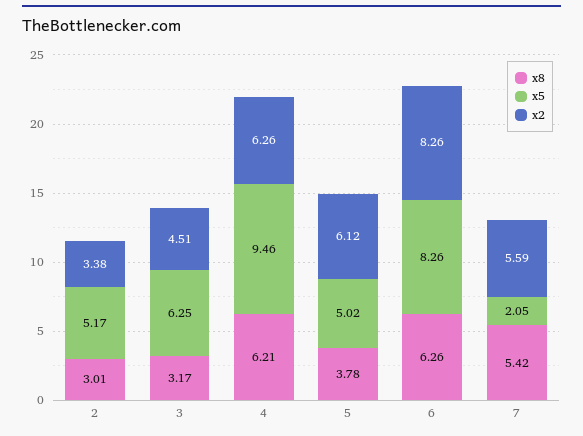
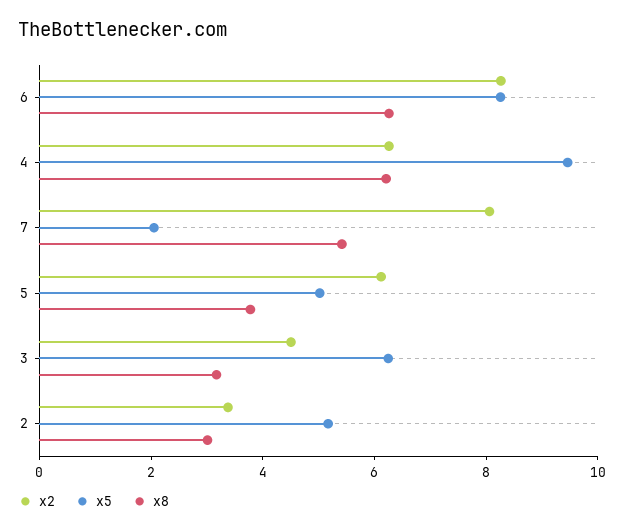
x2, 7: 5.59 -> 8

